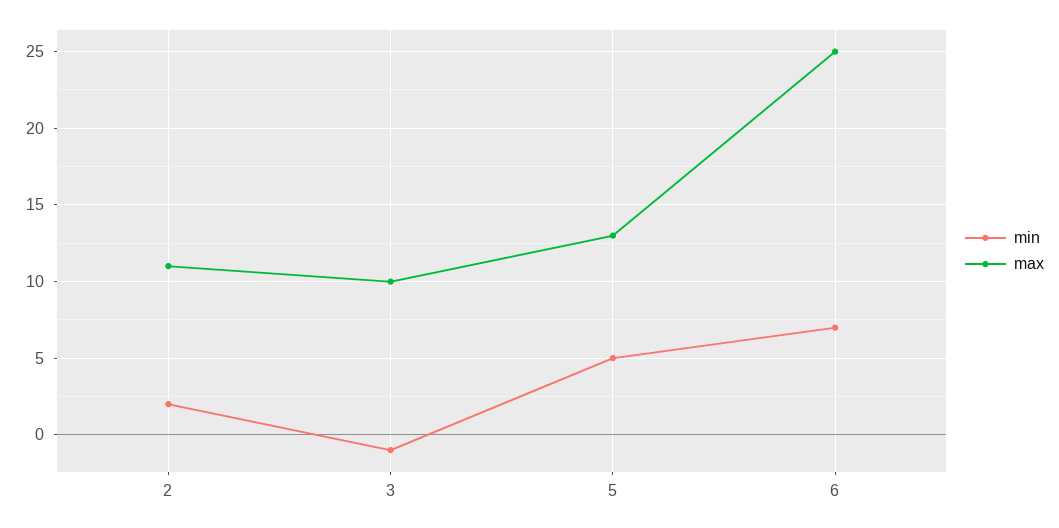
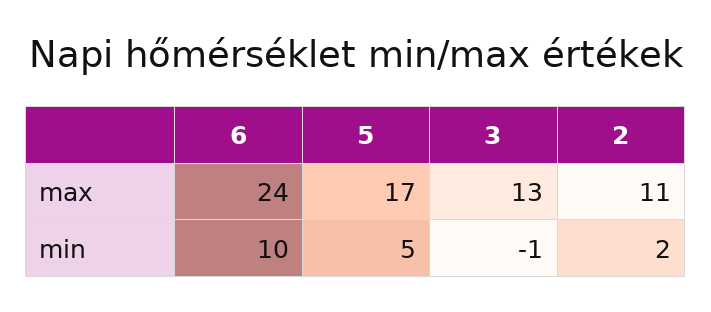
max, 3: 10 -> 13
max, 5: 13 -> 17
min, 6: 7 -> 10
max, 6: 25 -> 24

